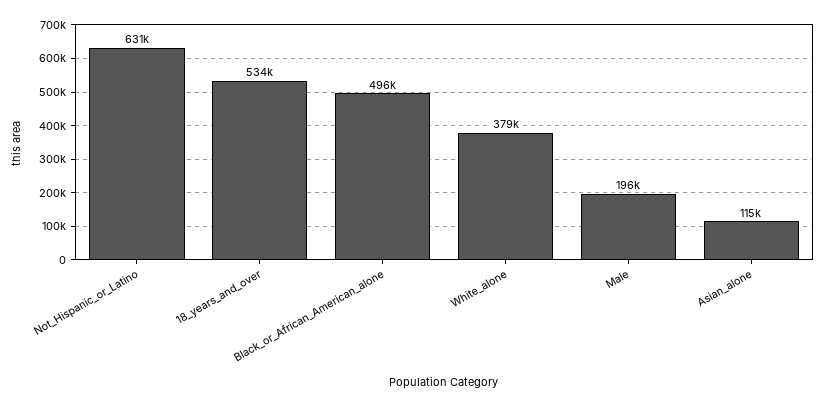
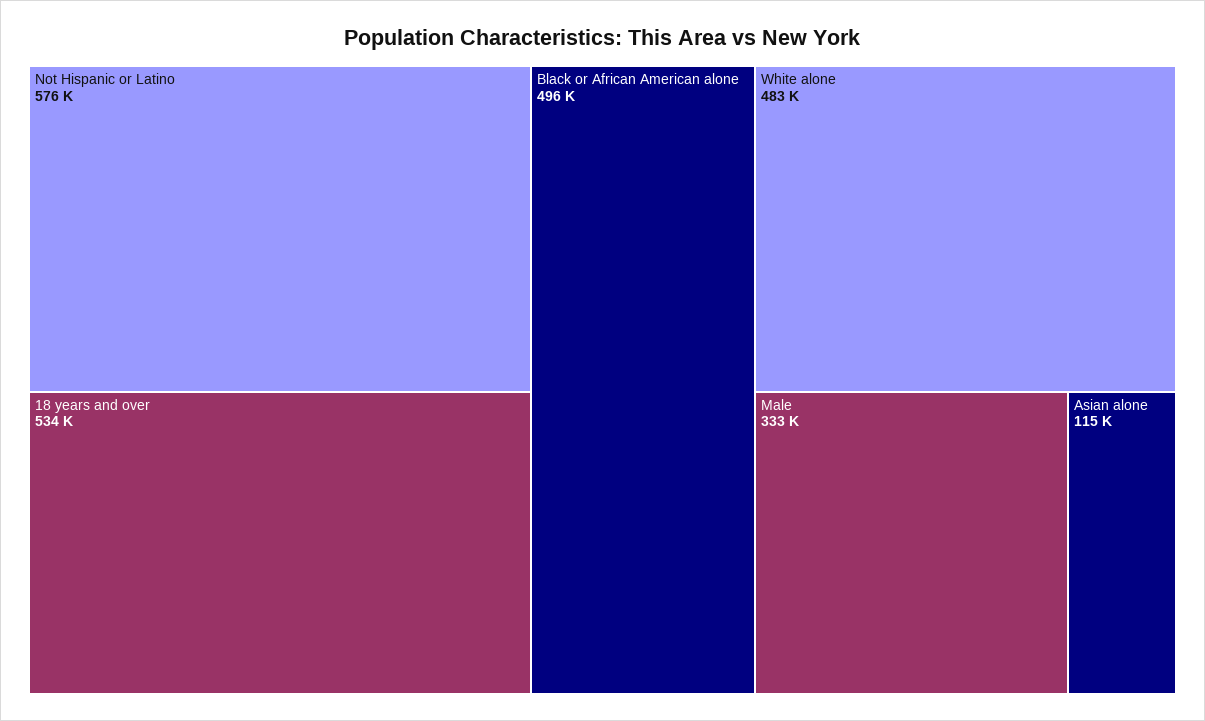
Not_Hispanic_or_Latino: 631000 -> 576000
White_alone: 379000 -> 483000
Male: 196000 -> 333000

